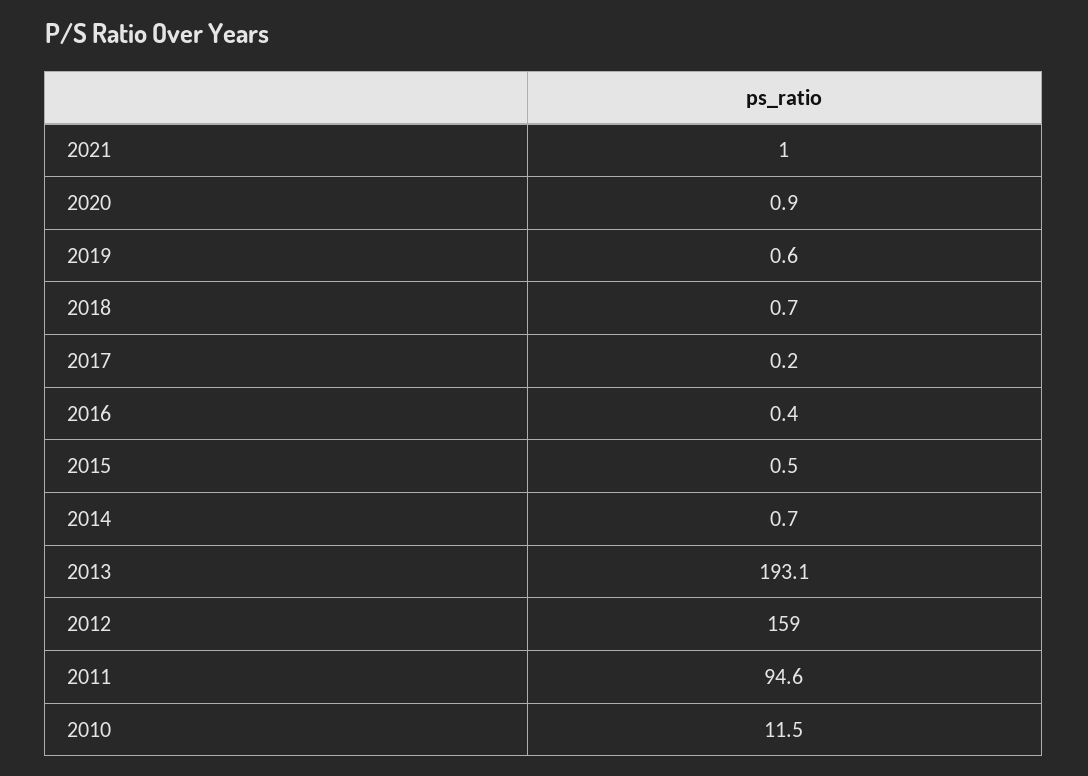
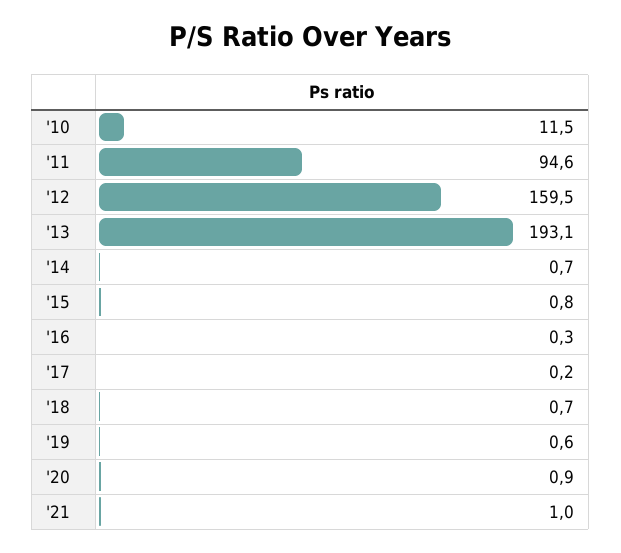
2016: 0.4 -> 0.3
2015: 0.5 -> 0.8
2012: 159 -> 159.5

